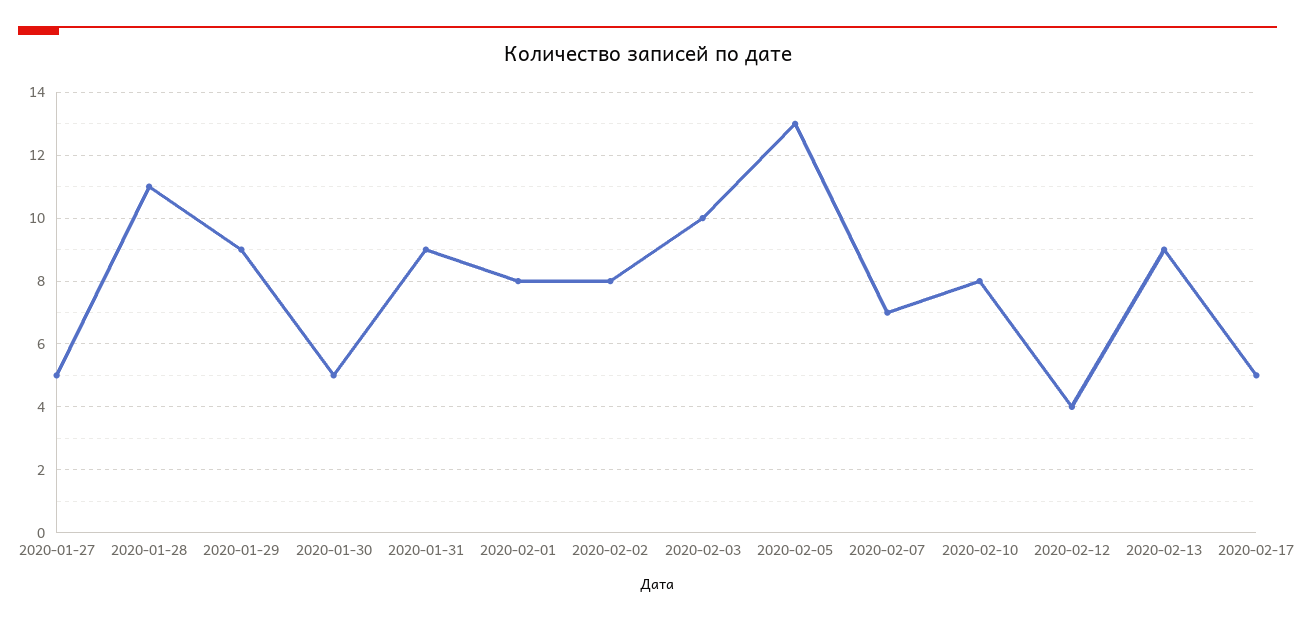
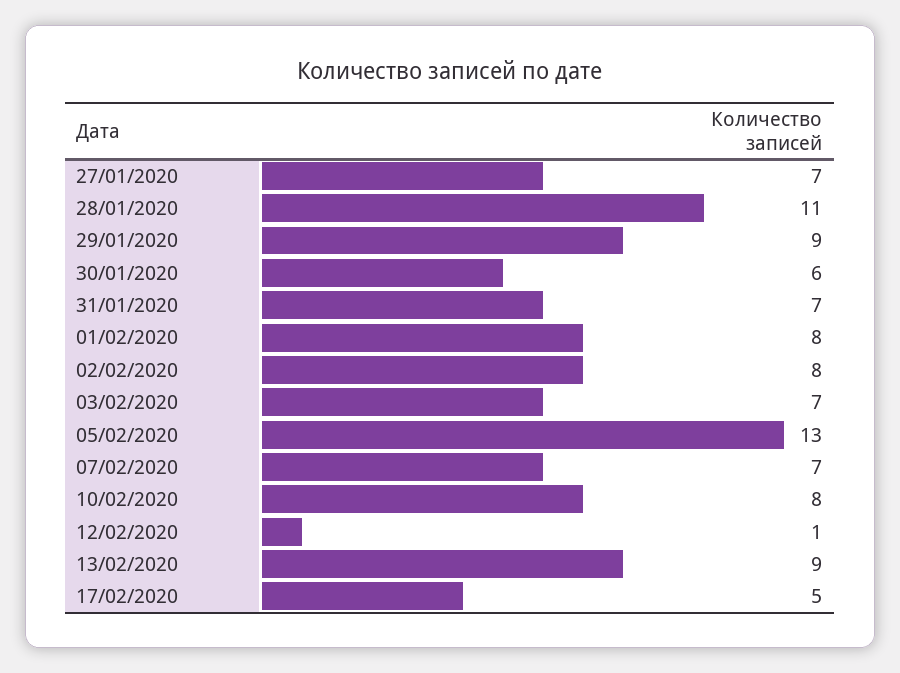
2020-01-27: 5 -> 7
2020-01-30: 5 -> 6
2020-01-31: 9 -> 7
2020-02-03: 10 -> 7
2020-02-12: 4 -> 1

